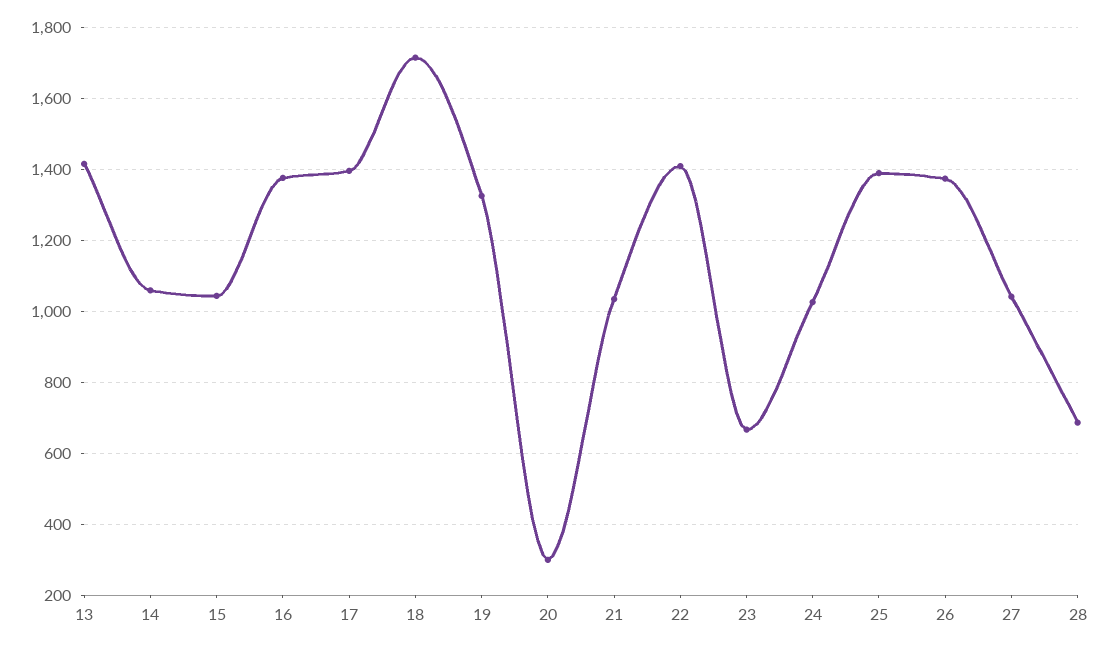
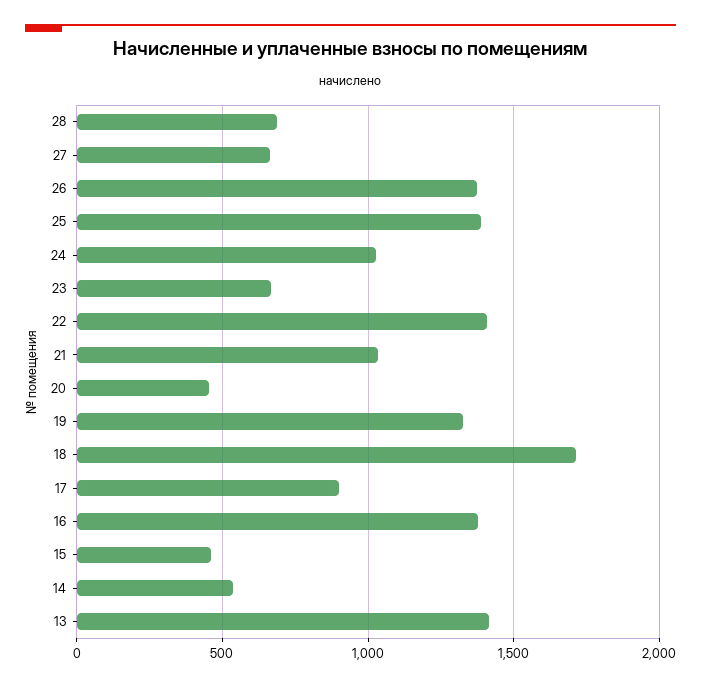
14: 1060 -> 550
15: 1040 -> 450
17: 1400 -> 900
20: 300 -> 450
27: 1040 -> 650

